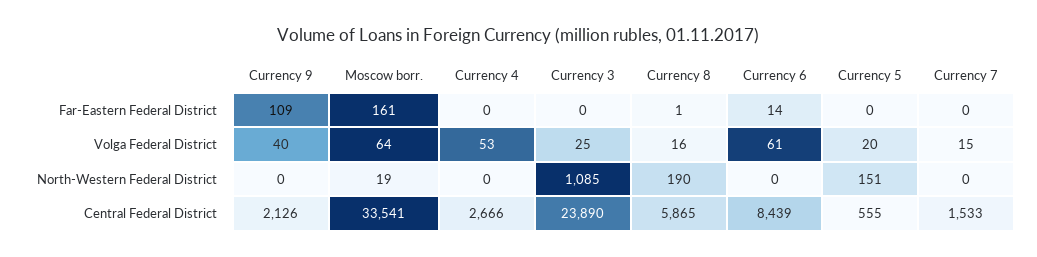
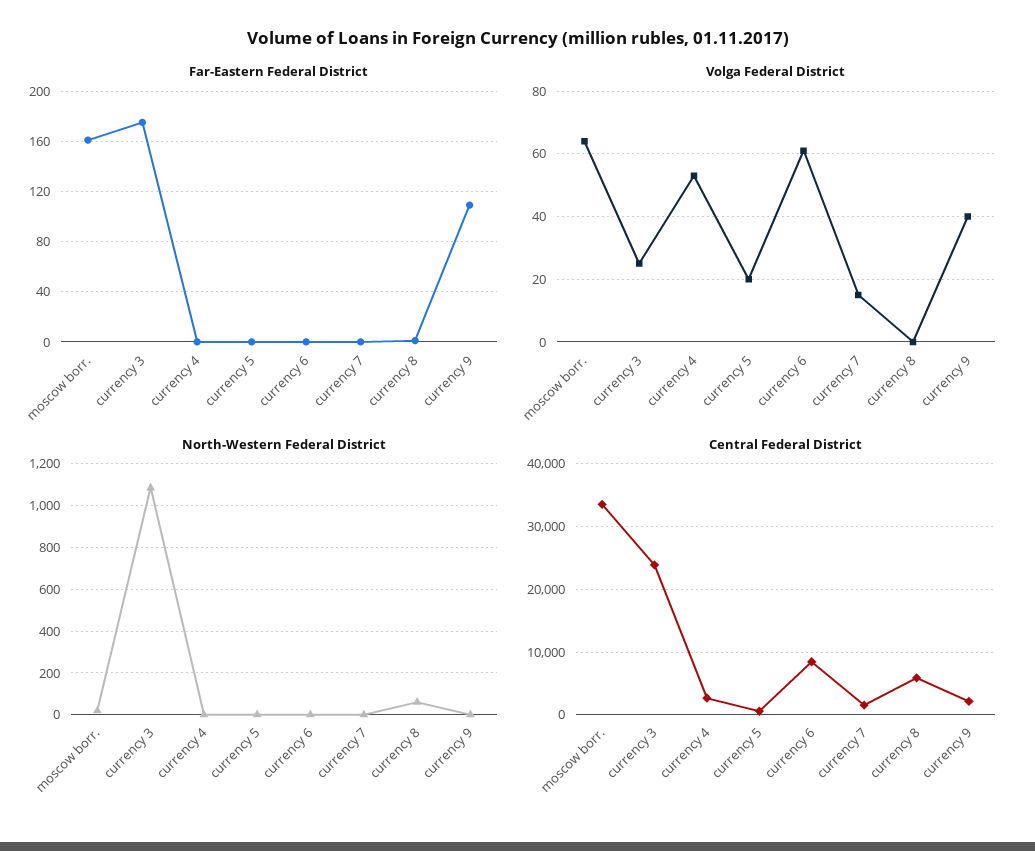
Far-Eastern Federal District, Currency 3: 0 -> 175
Far-Eastern Federal District, Currency 6: 14 -> 0
Volga Federal District, Currency 8: 16 -> 0
North-Western Federal District, Currency 8: 190 -> 50
North-Western Federal District, Currency 5: 151 -> 0

